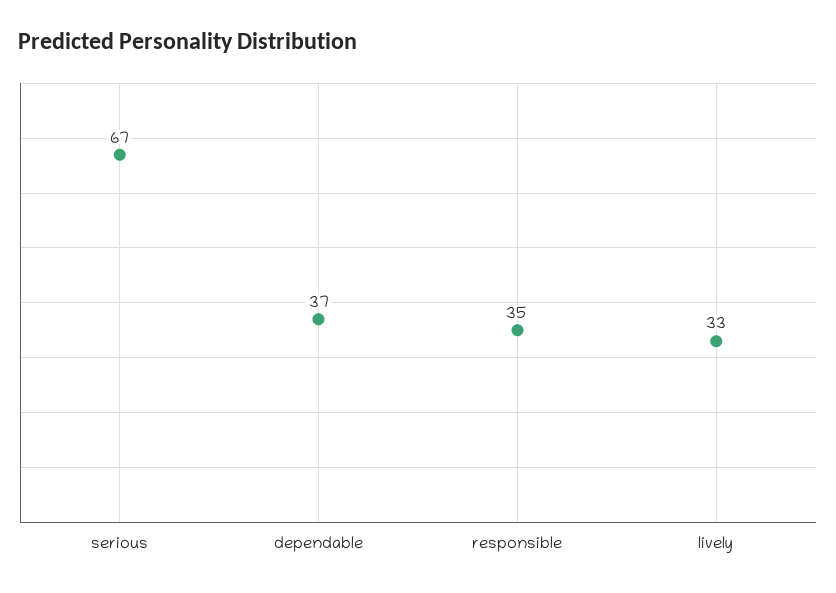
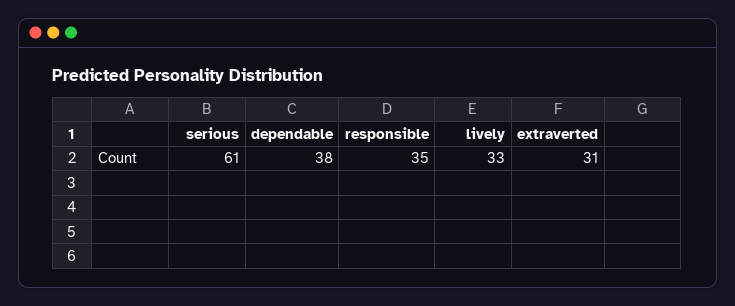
serious: 67 -> 61
dependable: 37 -> 38
extraverted: none -> 31

